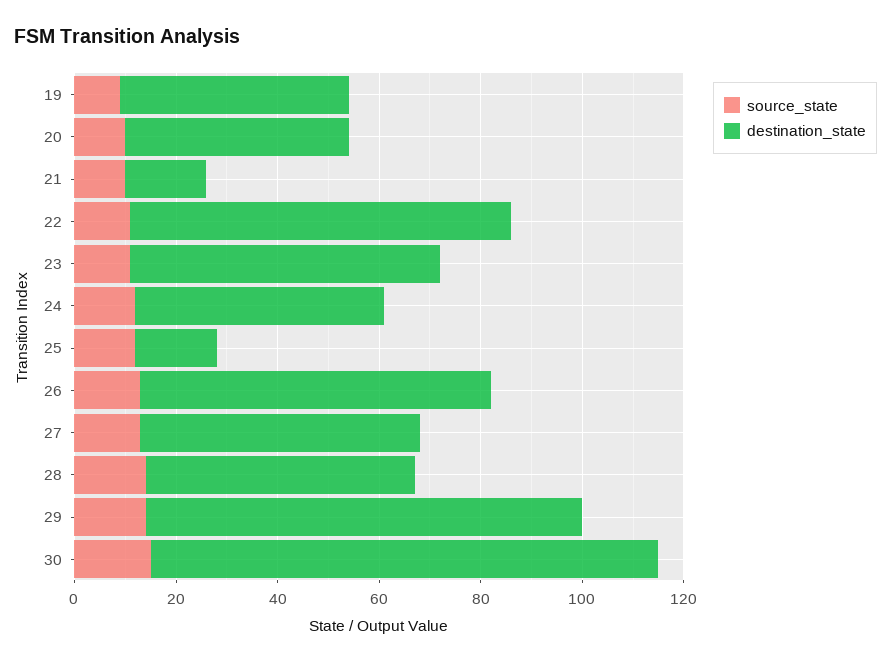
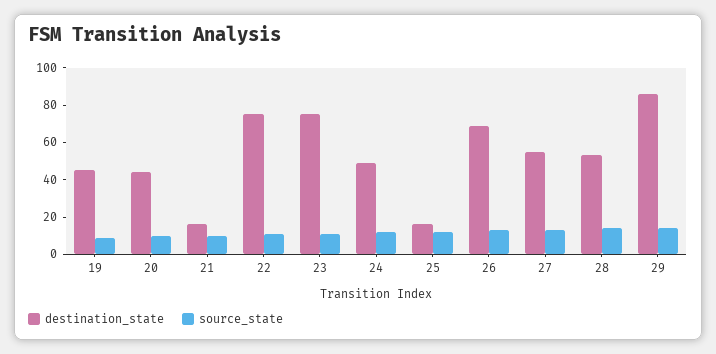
destination_state, 23: 60 -> 75
source_state, 30: 15 -> none
destination_state, 30: 100 -> none

